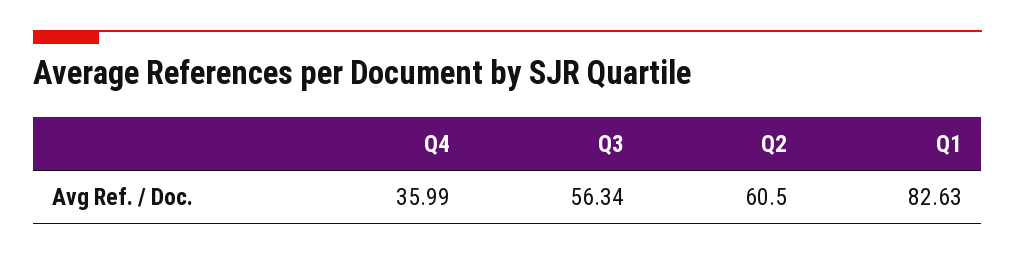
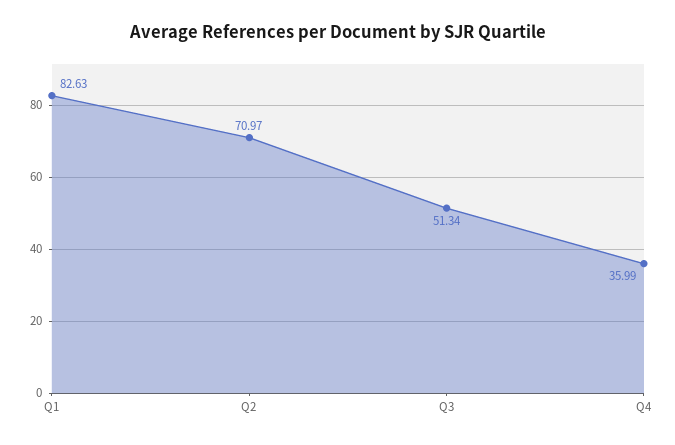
Q3: 56.34 -> 51.34
Q2: 60.5 -> 70.97

